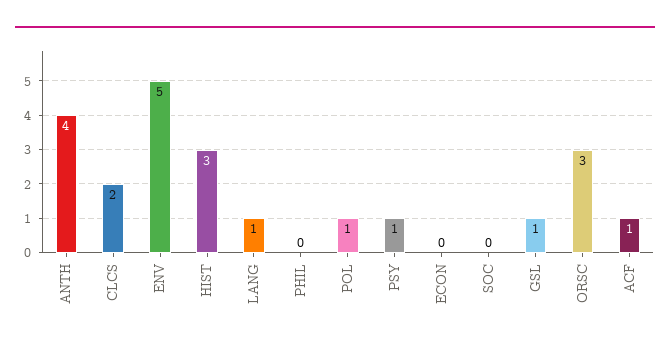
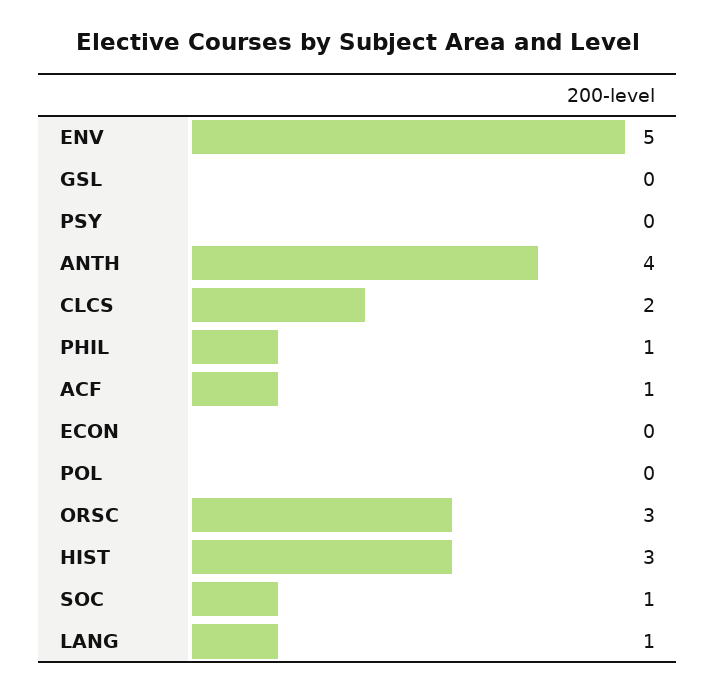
PHIL: 0 -> 1
POL: 1 -> 0
PSY: 1 -> 0
SOC: 0 -> 1
GSL: 1 -> 0

